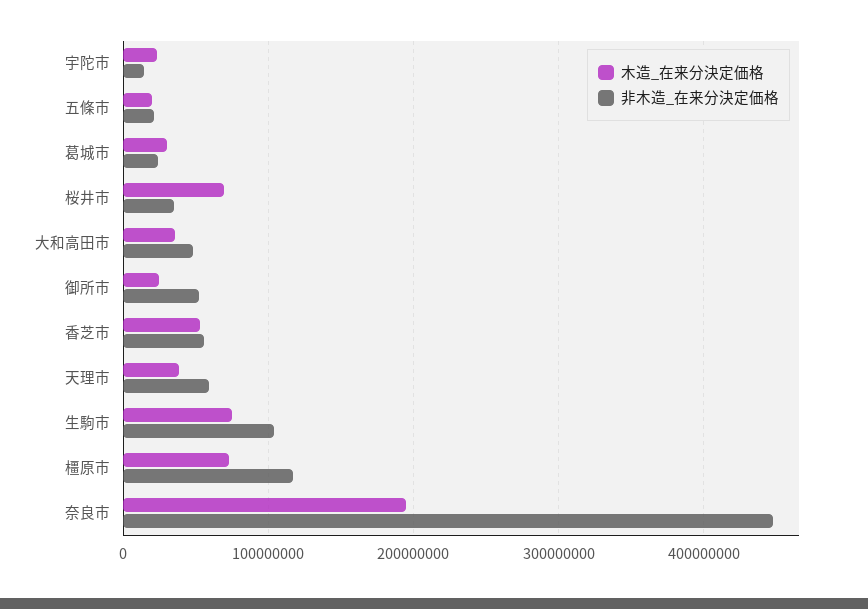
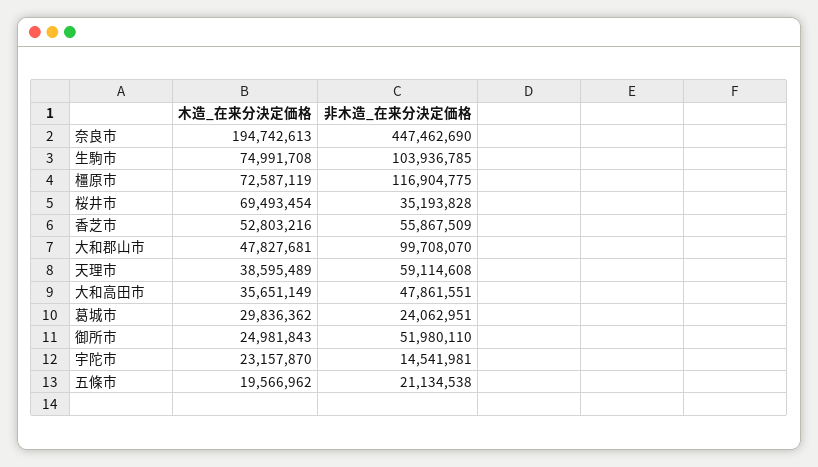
木造_在来分決定価格, 大和郡山市: none -> 47827681
非木造_在来分決定価格, 大和郡山市: none -> 99708070

